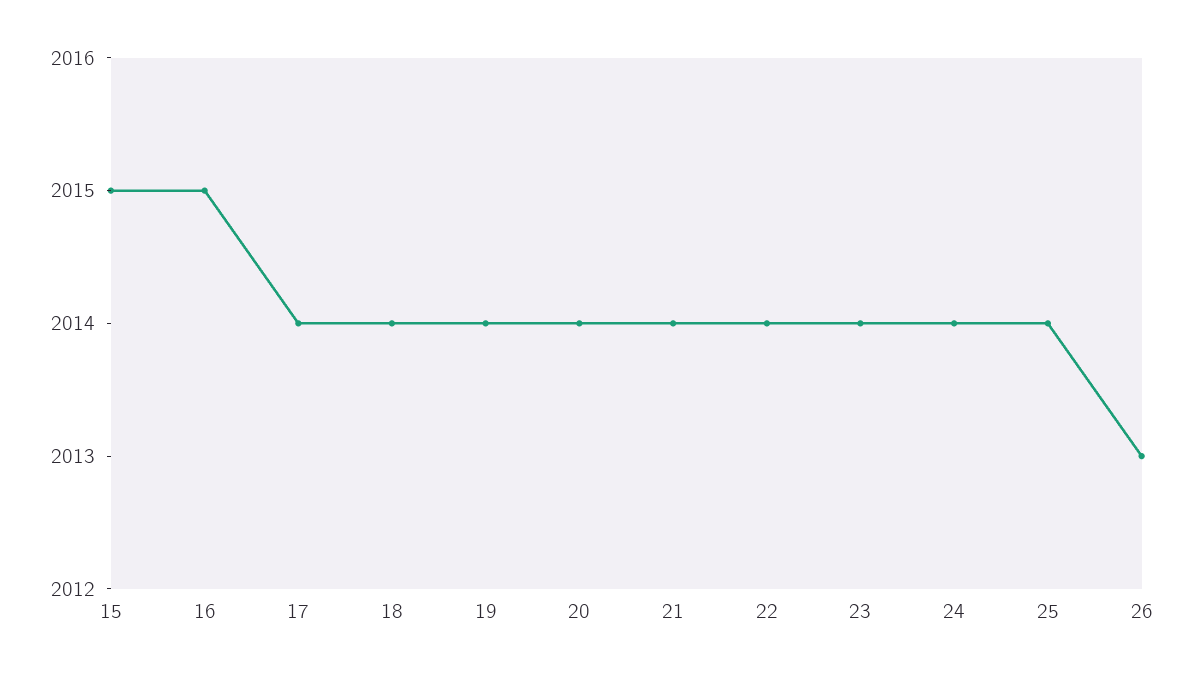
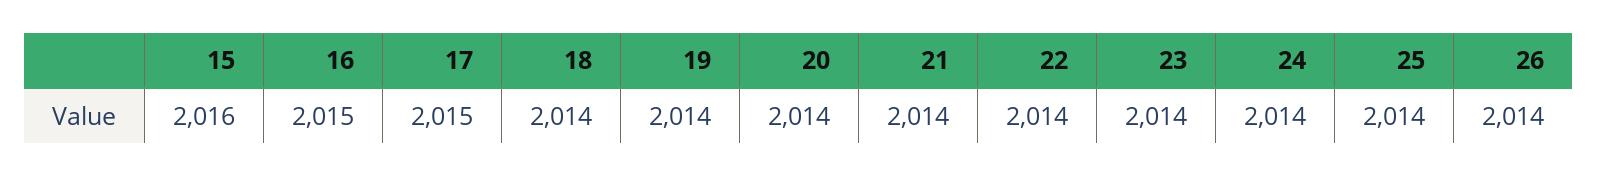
15: 2015 -> 2016
17: 2014 -> 2015
26: 2013 -> 2014

